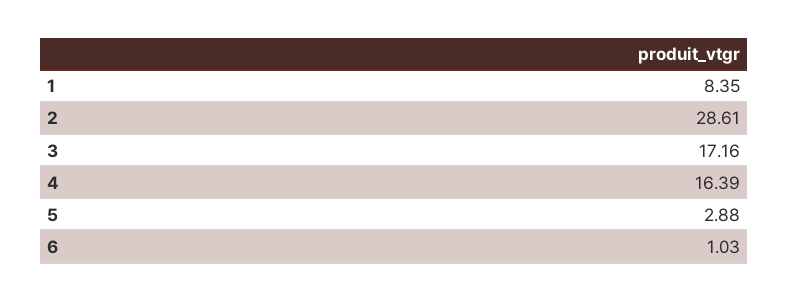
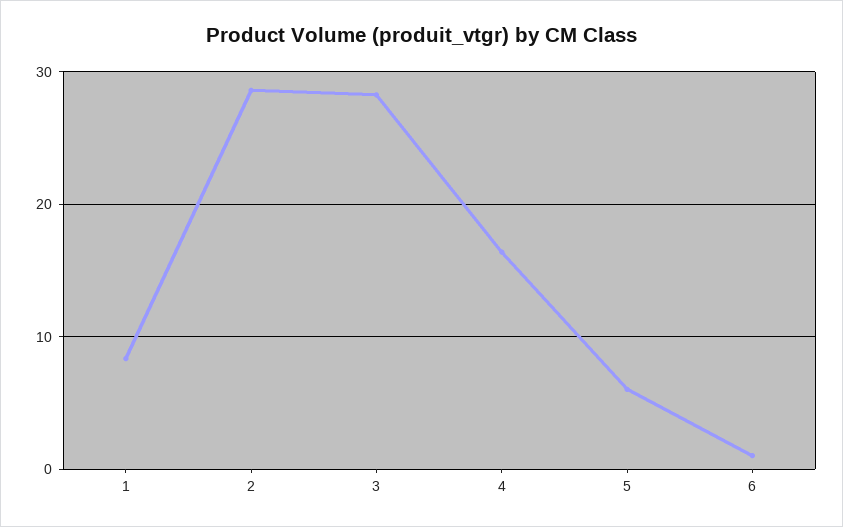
3: 17.16 -> 28
5: 2.88 -> 6

